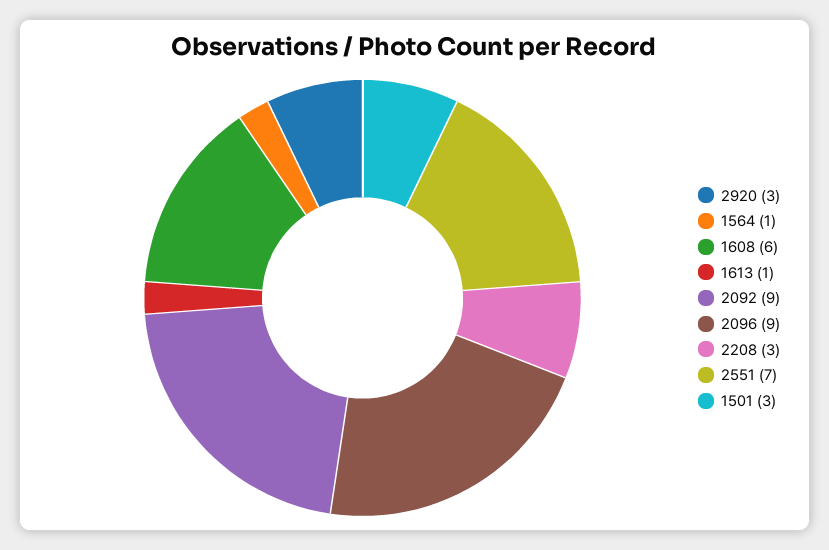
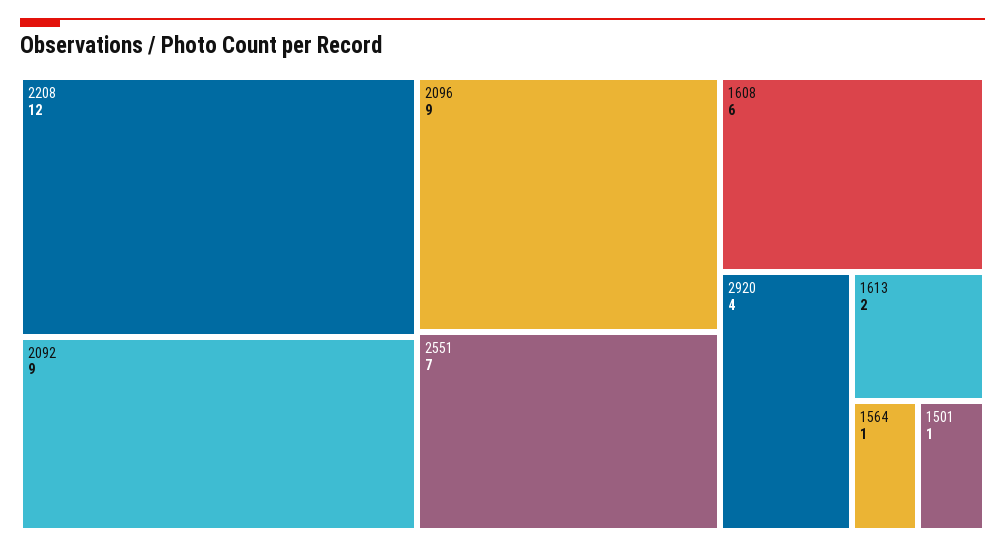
2920: 3 -> 4
1613: 1 -> 2
2208: 3 -> 12
1501: 3 -> 1

